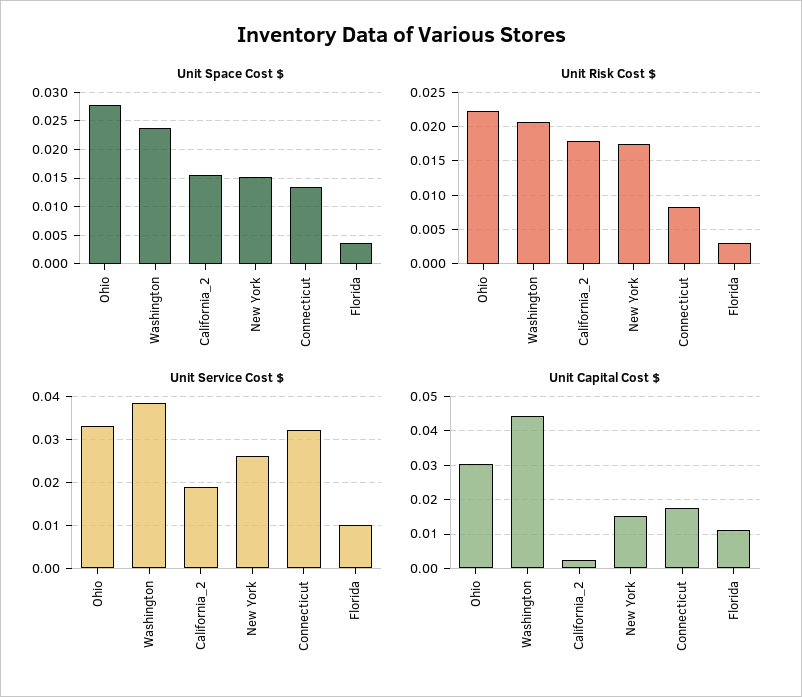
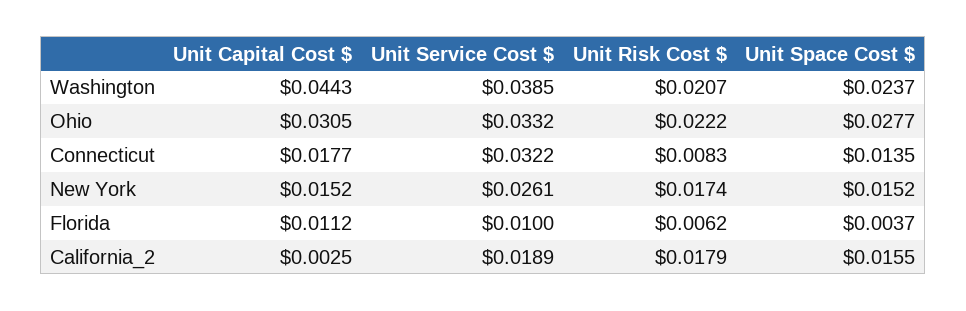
Unit Risk Cost $, Florida: 0.003 -> 0.0062

